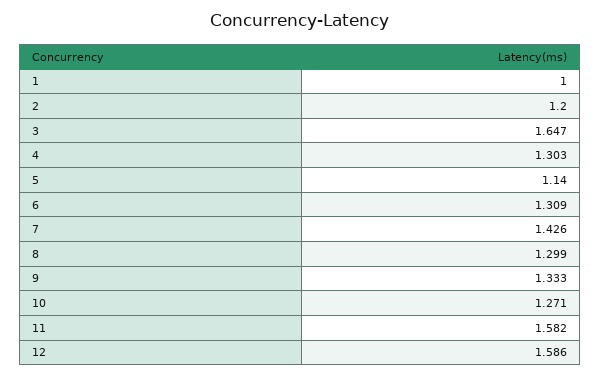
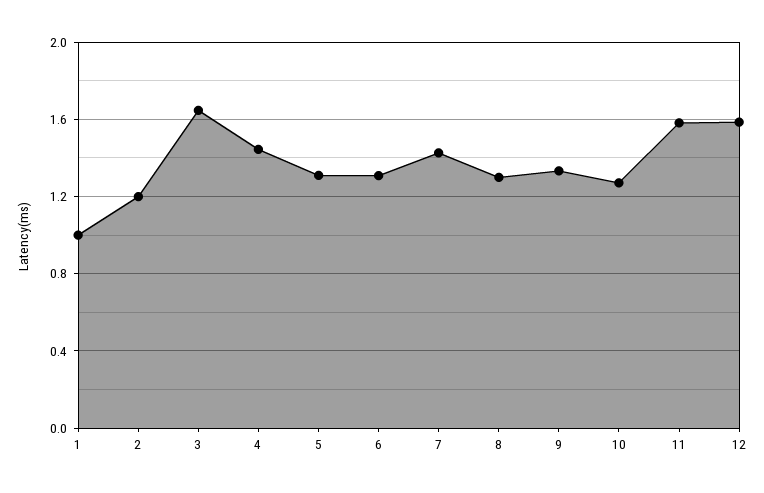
4: 1.303 -> 1.45
5: 1.14 -> 1.3

